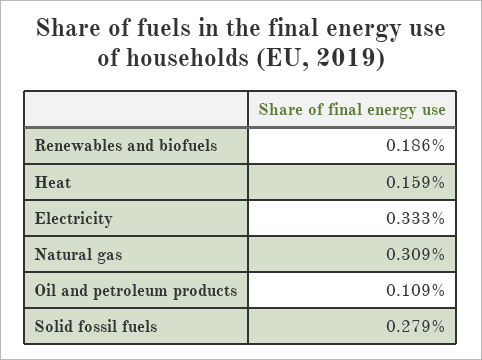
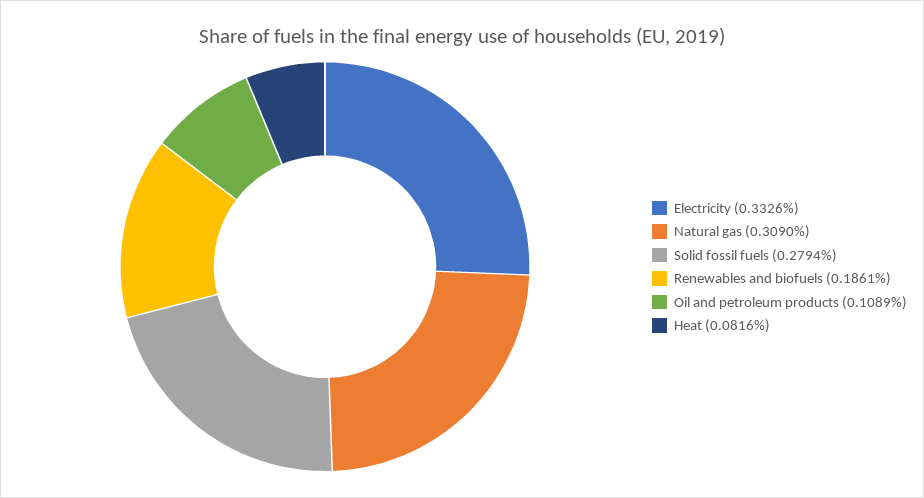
Heat: 0.159 -> 0.0816

